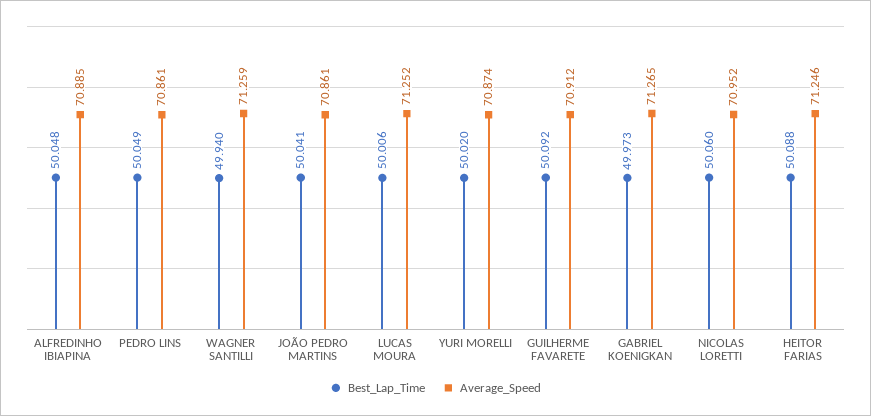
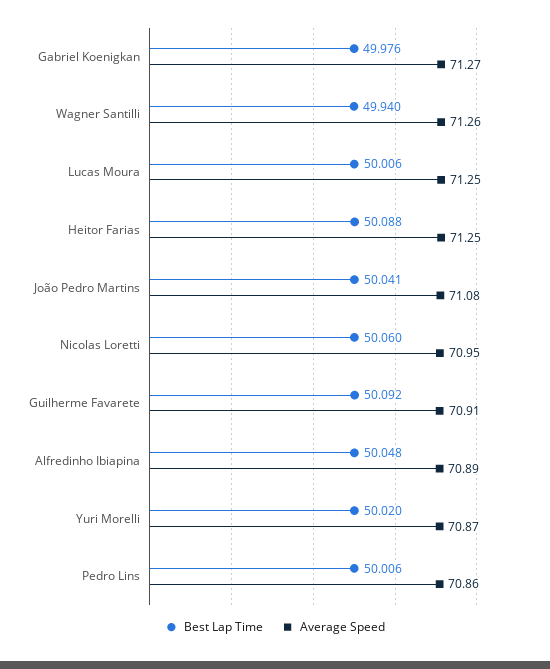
Best_Lap_Time, PEDRO LINS: 50.049 -> 50.006
Average_Speed, JOÃO PEDRO MARTINS: 70.861 -> 71.08
Best_Lap_Time, GABRIEL KOENIGKAN: 49.973 -> 49.976

